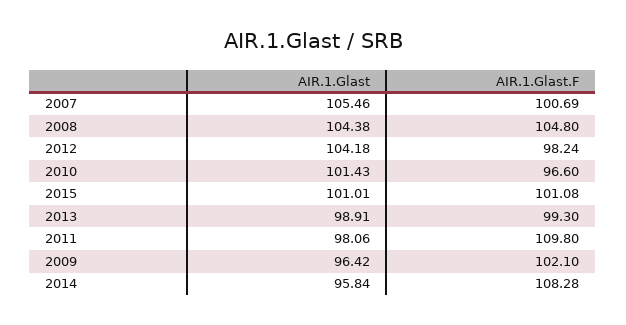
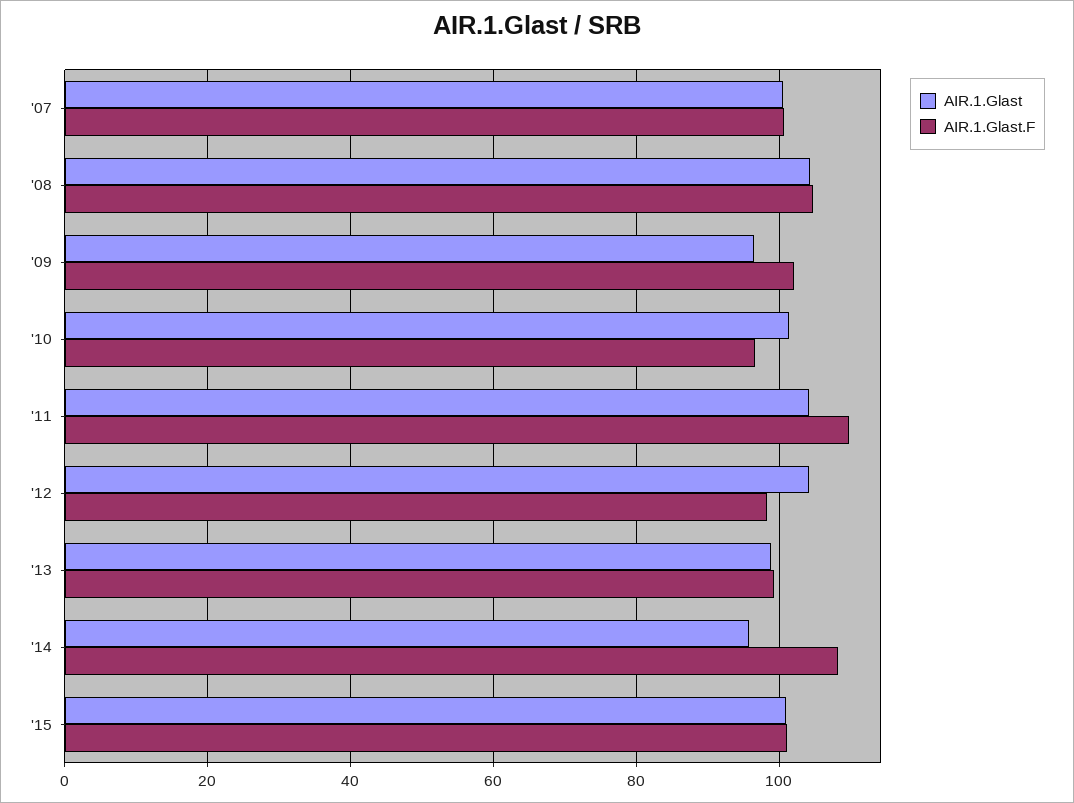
AIR.1.Glast, 2007: 105.46 -> 100
AIR.1.Glast, 2011: 98.06 -> 104

